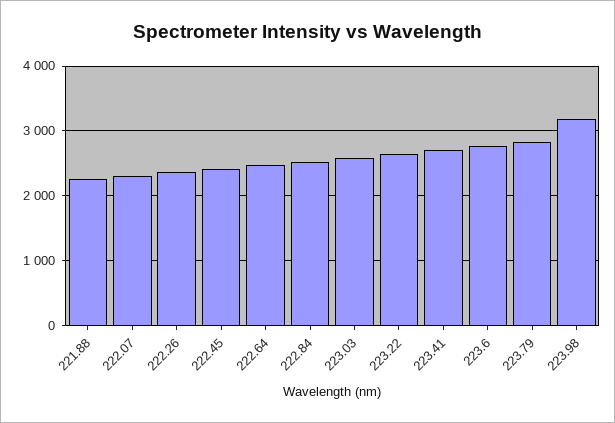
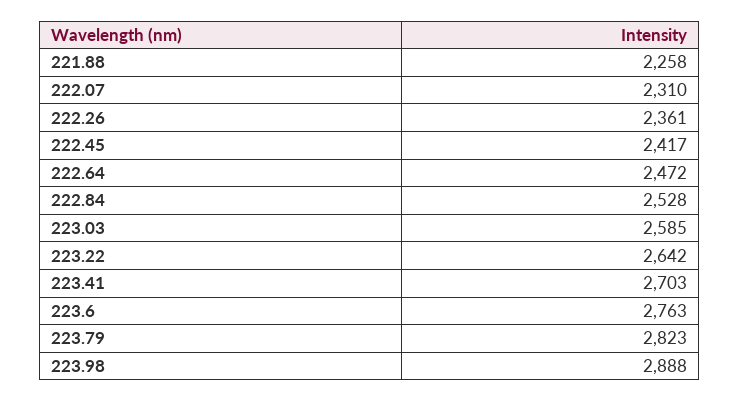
223.98: 3200 -> 2888

